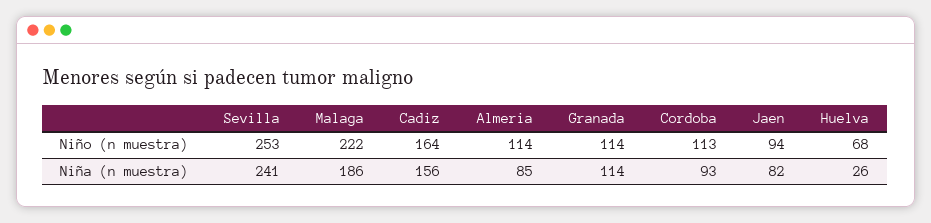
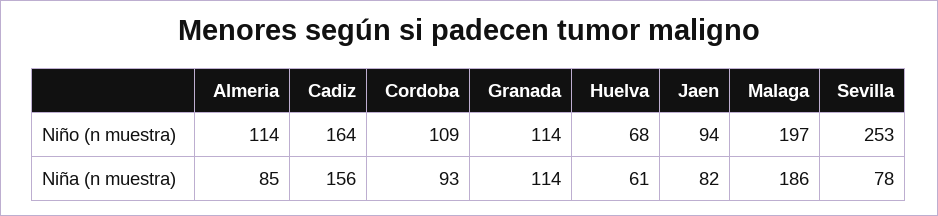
Malaga, Niño (n muestra): 222 -> 197
Cordoba, Niño (n muestra): 113 -> 109
Sevilla, Niña (n muestra): 241 -> 78
Huelva, Niña (n muestra): 26 -> 61

